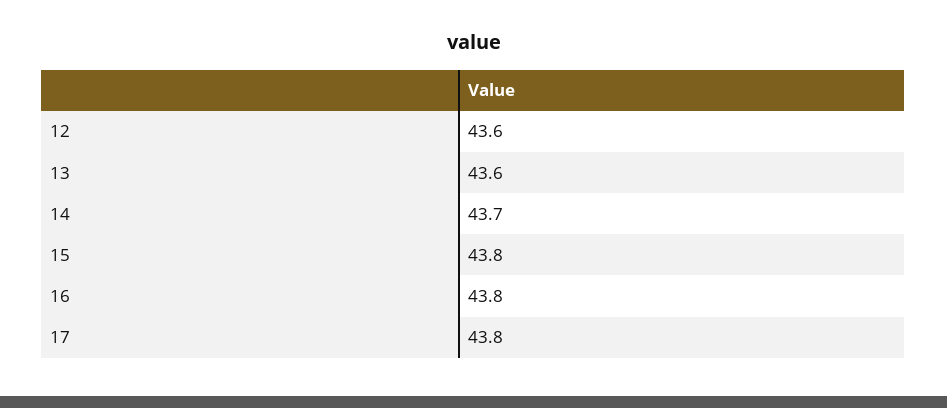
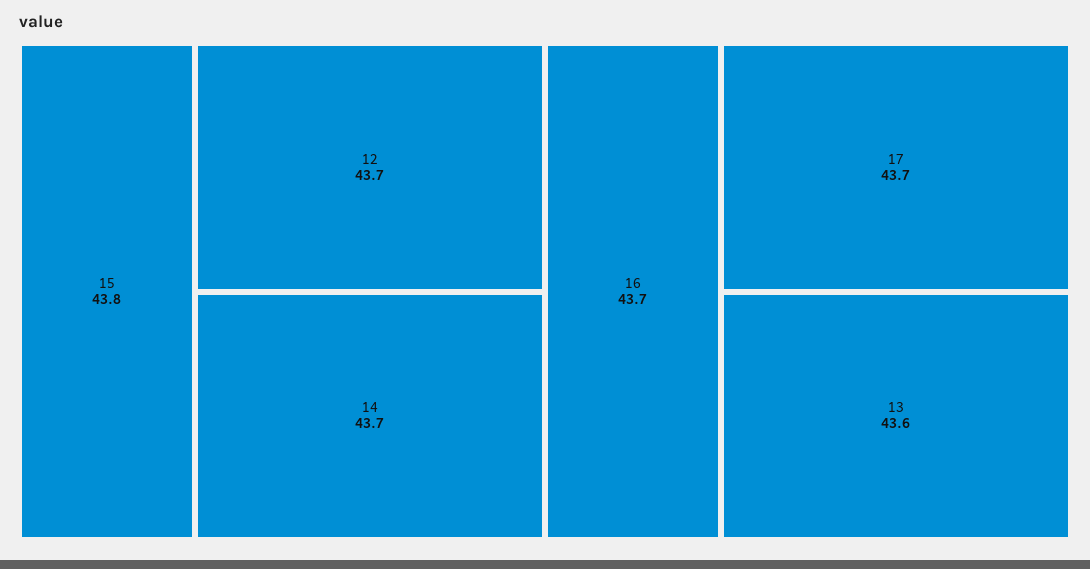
12: 43.6 -> 43.7
16: 43.8 -> 43.7
17: 43.8 -> 43.7

